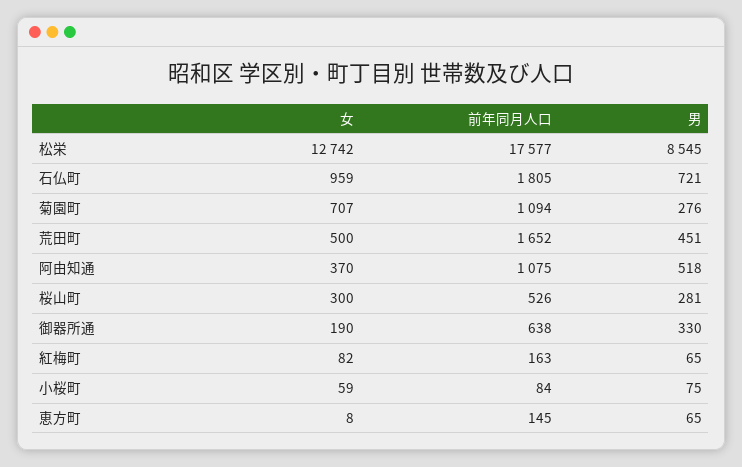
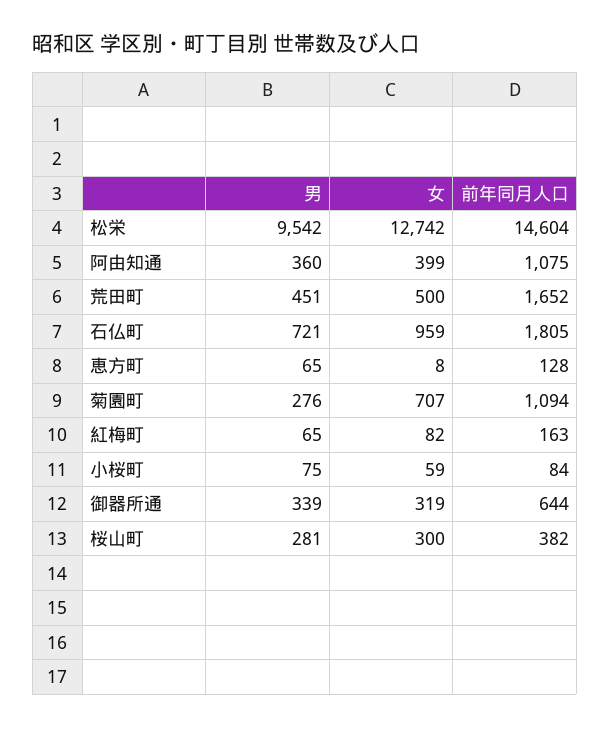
前年同月人口, 松栄: 17577 -> 14604
男, 松栄: 8545 -> 9542
女, 阿由知通: 370 -> 399
男, 阿由知通: 518 -> 360
前年同月人口, 桜山町: 526 -> 382
女, 御器所通: 190 -> 319
前年同月人口, 御器所通: 638 -> 644
男, 御器所通: 330 -> 339
前年同月人口, 恵方町: 145 -> 128

